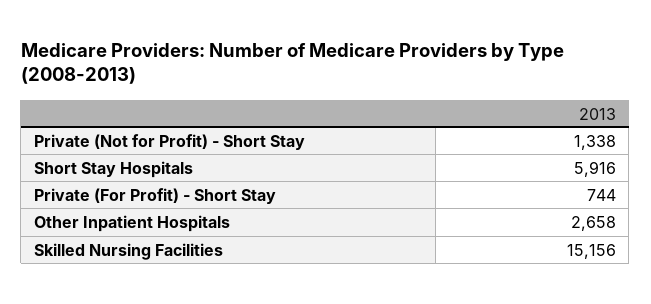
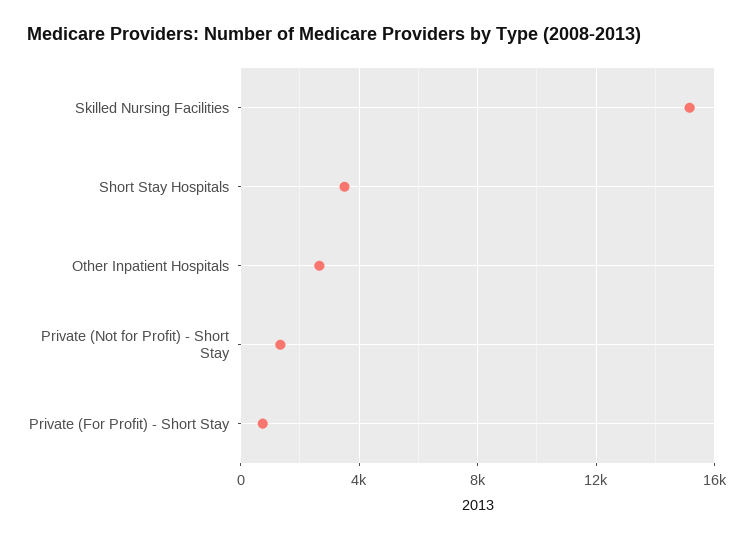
Short Stay Hospitals: 5916 -> 3500

